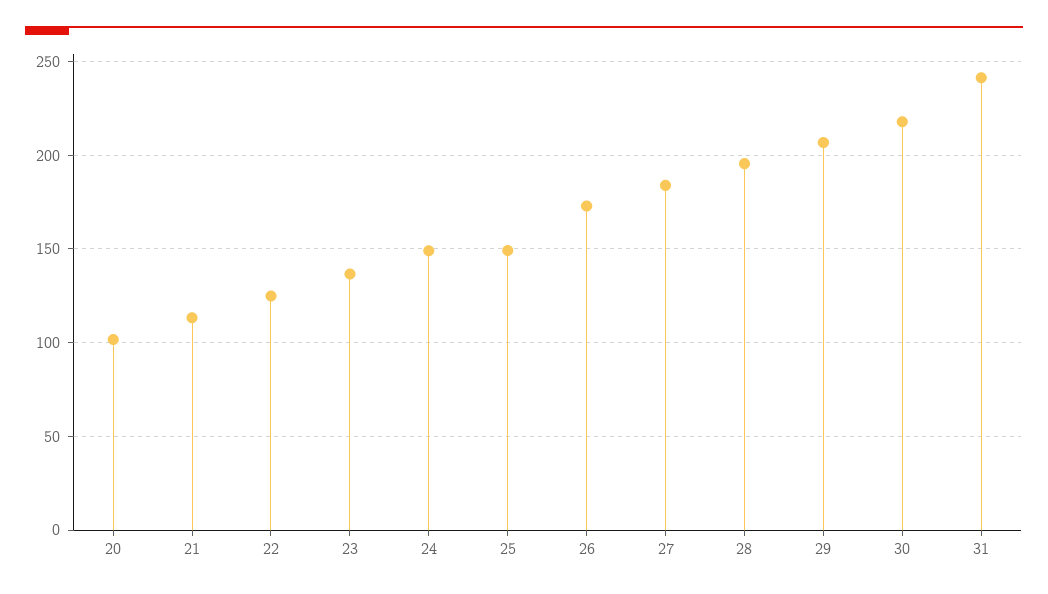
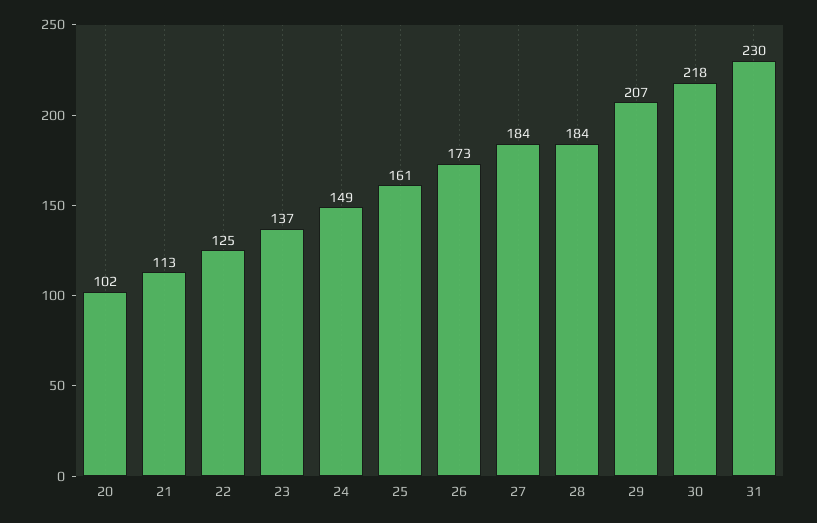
25: 150 -> 161
28: 195 -> 184
31: 240 -> 230

